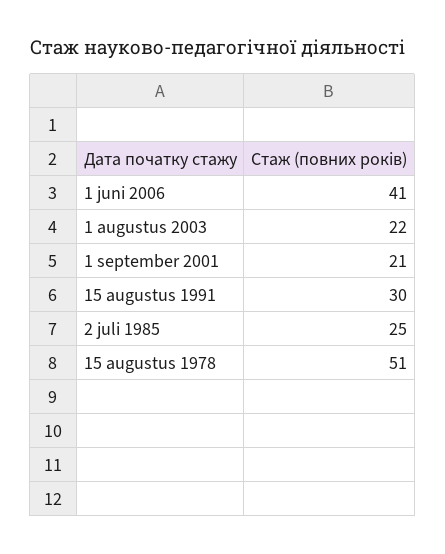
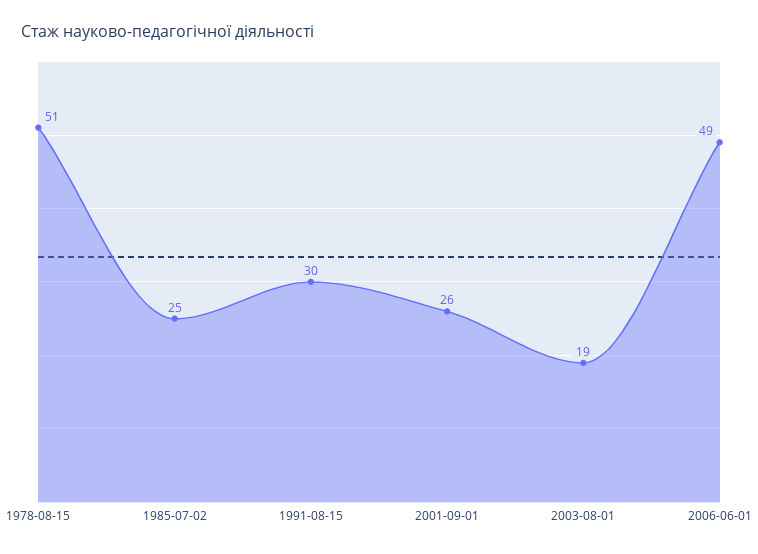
1 juni 2006: 41 -> 49
1 augustus 2003: 22 -> 19
1 september 2001: 21 -> 26

